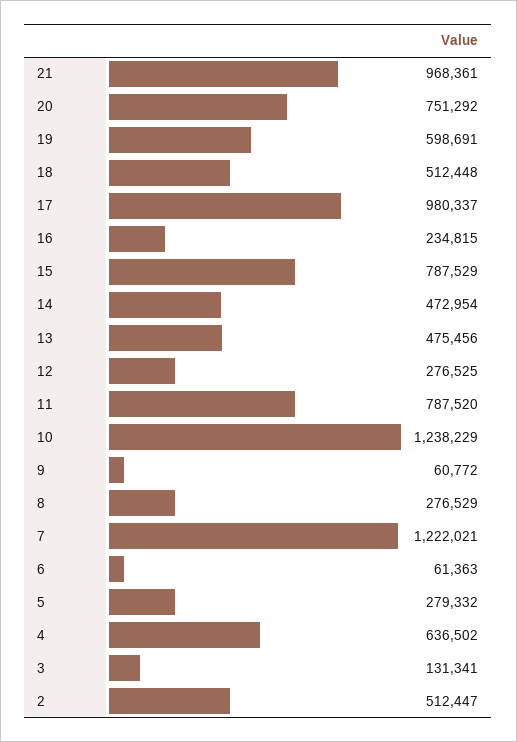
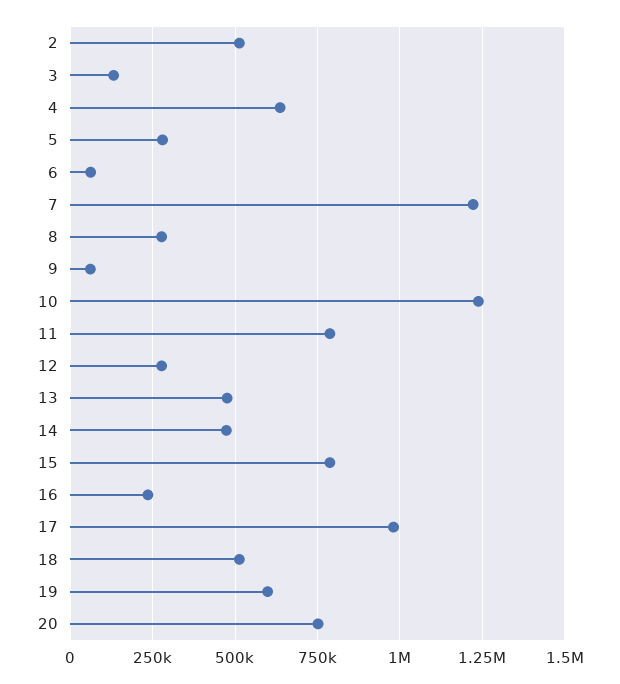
21: 968361 -> none

